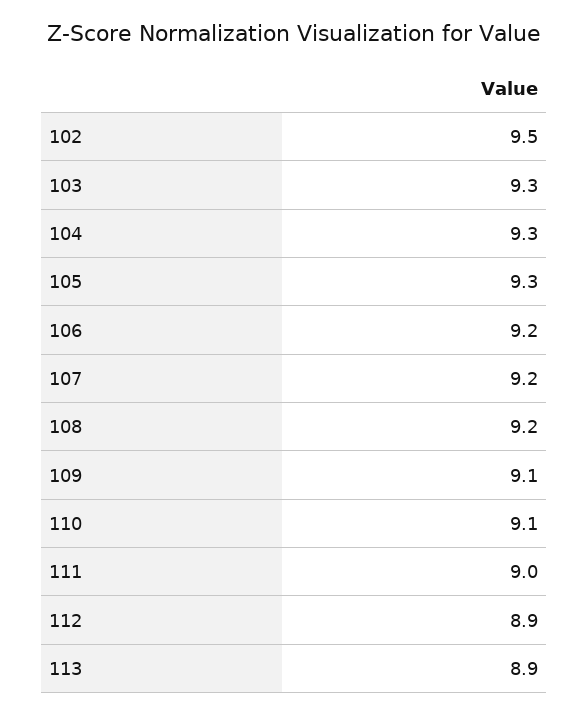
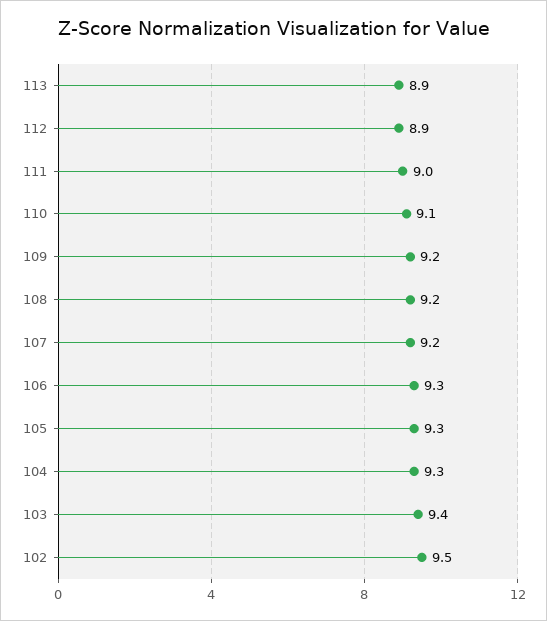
103: 9.3 -> 9.4
106: 9.2 -> 9.3
109: 9.1 -> 9.2

